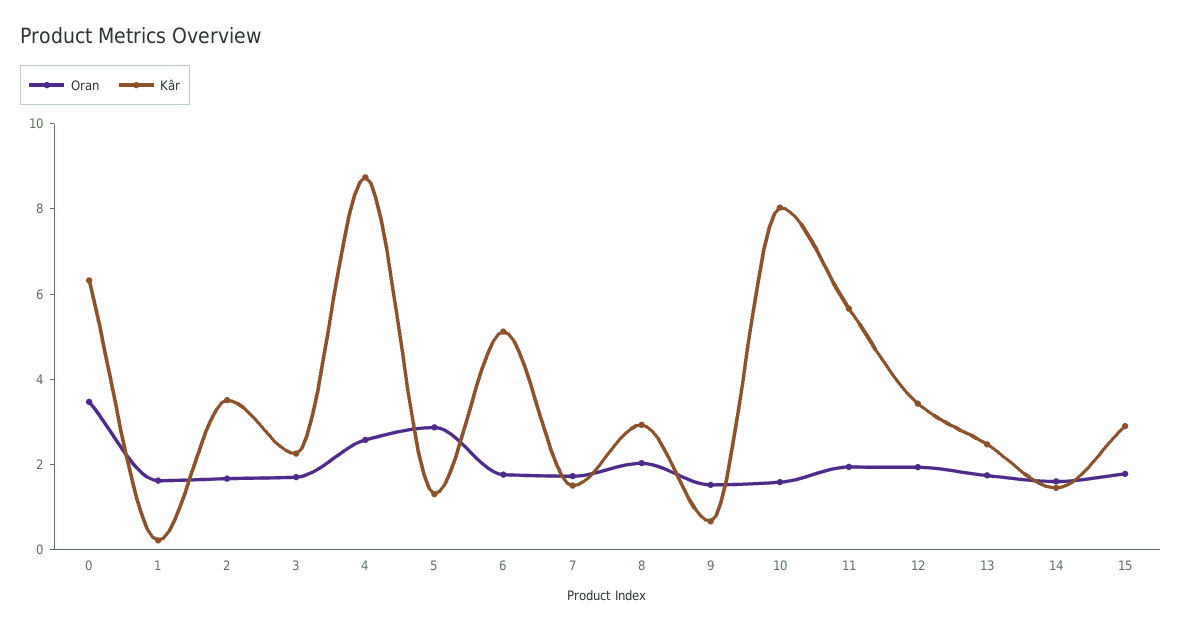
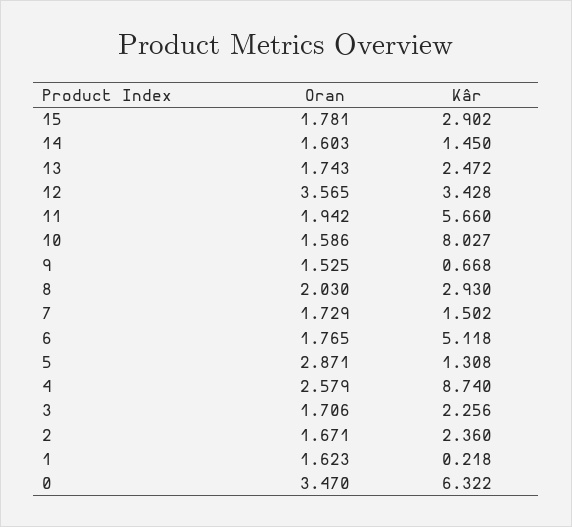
Kâr, 2: 3.5 -> 2.36
Oran, 12: 2 -> 3.565

